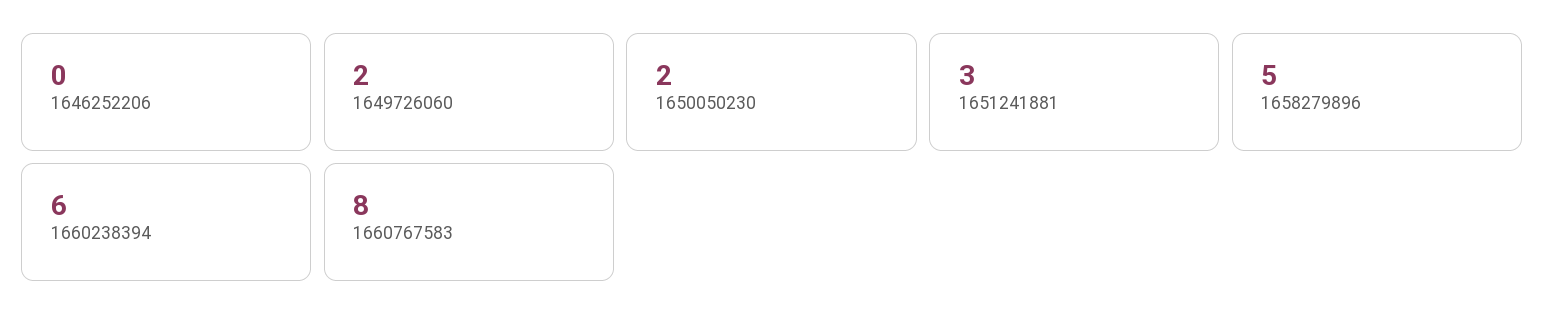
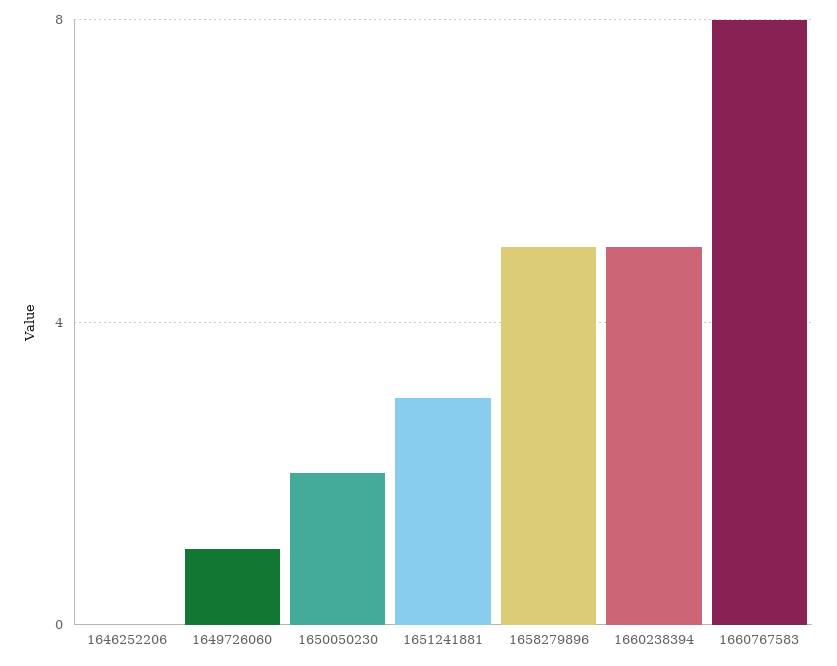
1649726060: 2 -> 1
1660238394: 6 -> 5

